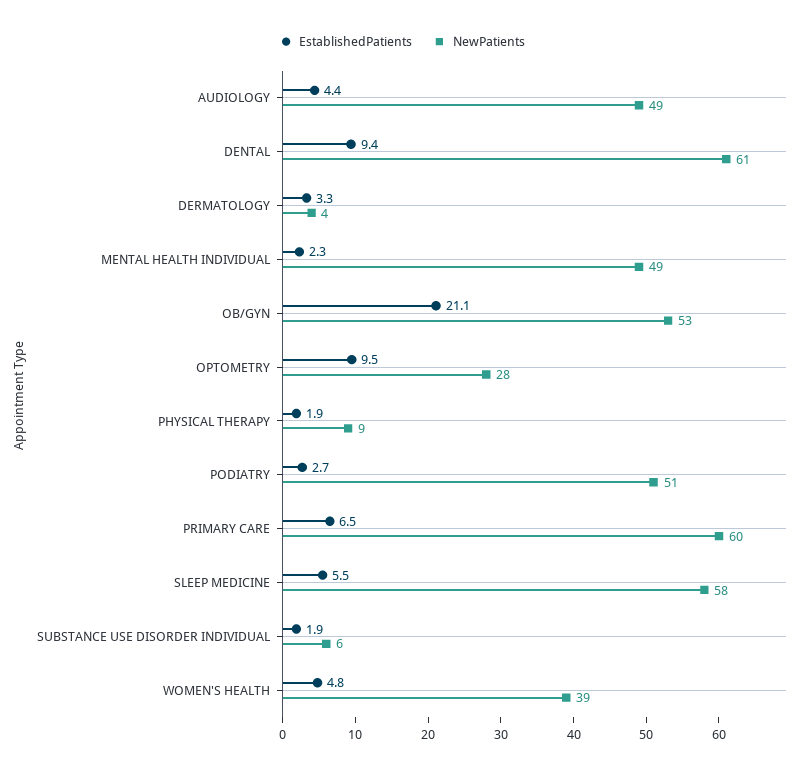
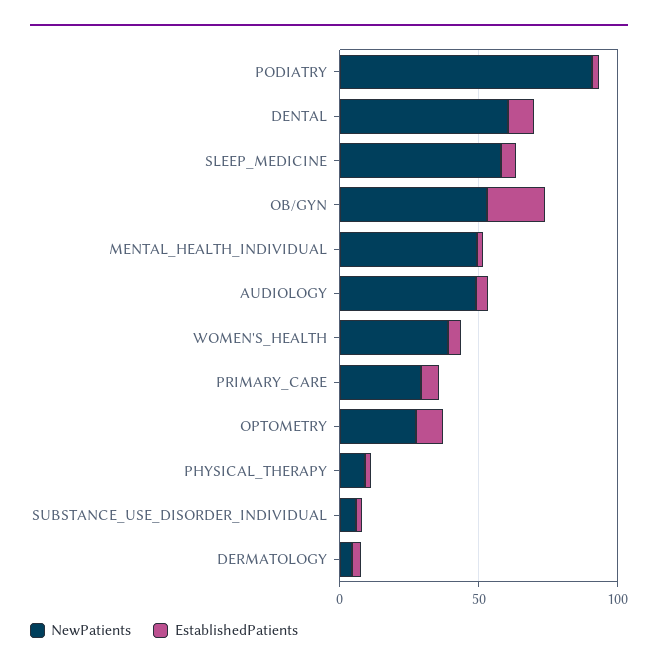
NewPatients, PODIATRY: 51 -> 90
NewPatients, PRIMARY CARE: 60 -> 30

